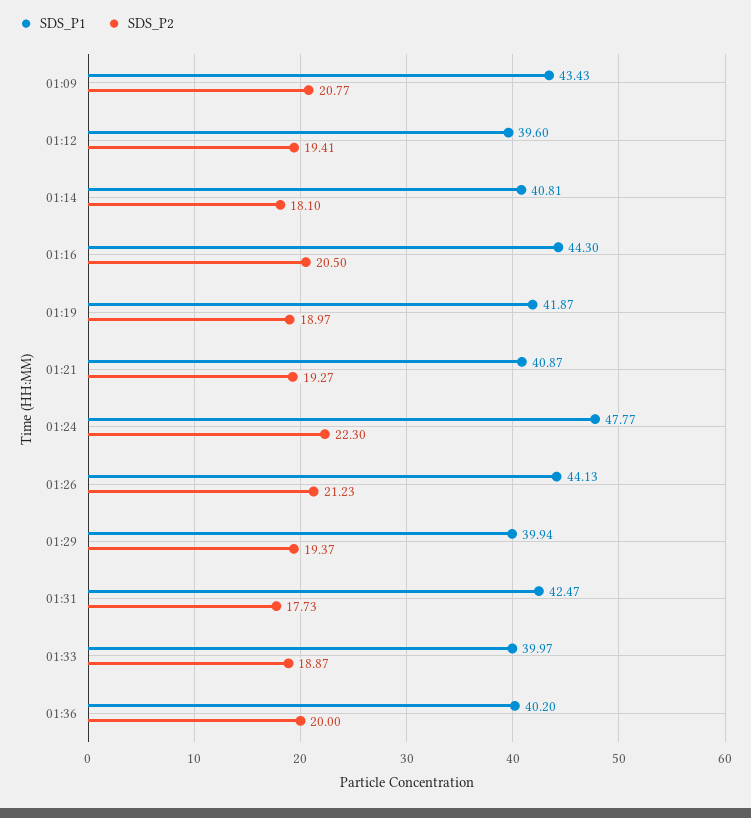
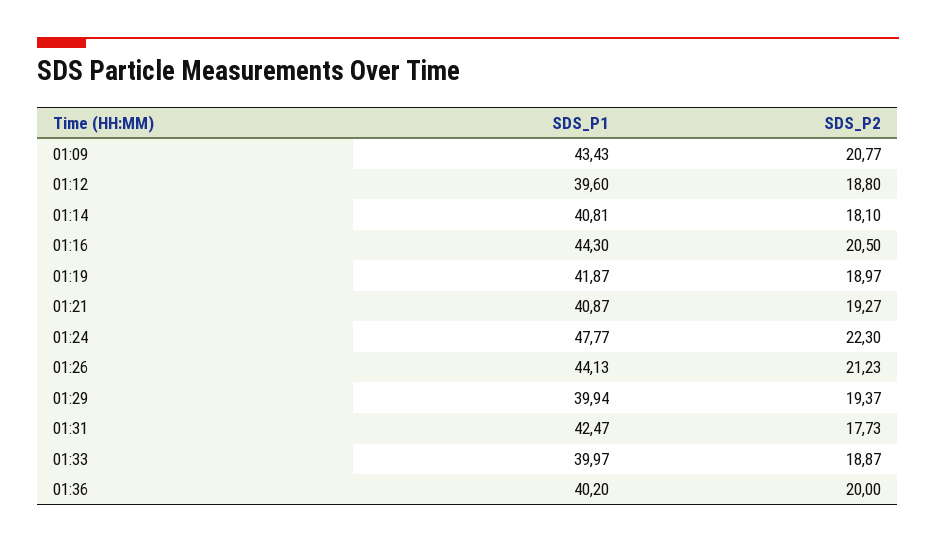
SDS_P2, 01:12: 19.41 -> 18.8

